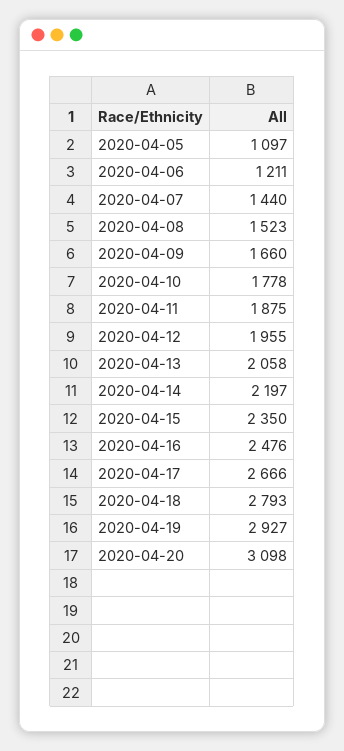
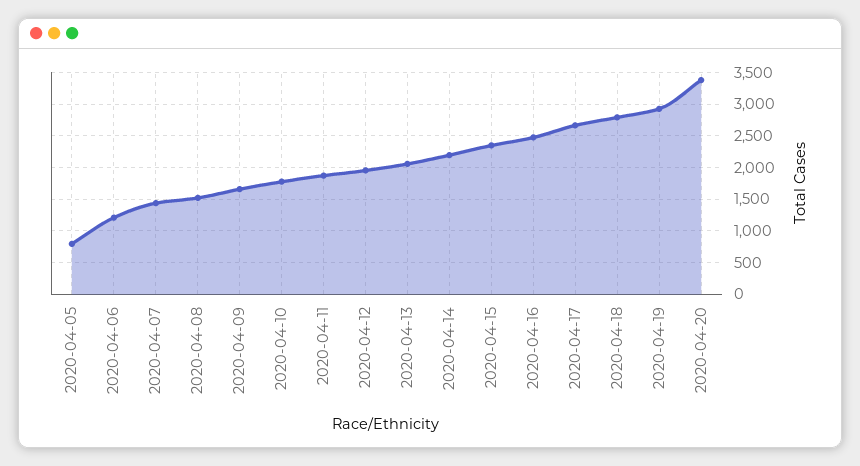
2020-04-05: 1097 -> 800
2020-04-20: 3098 -> 3400

